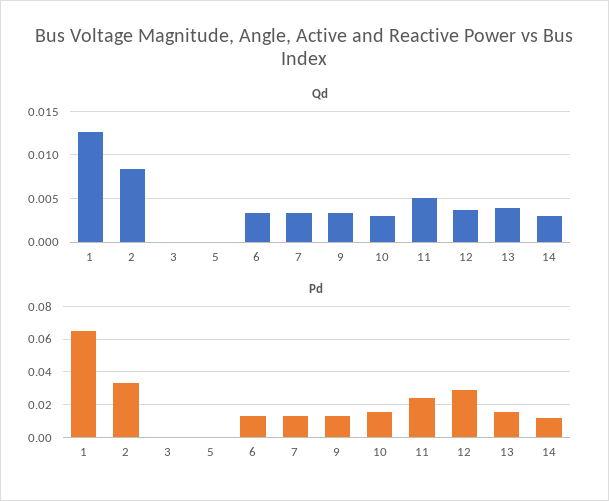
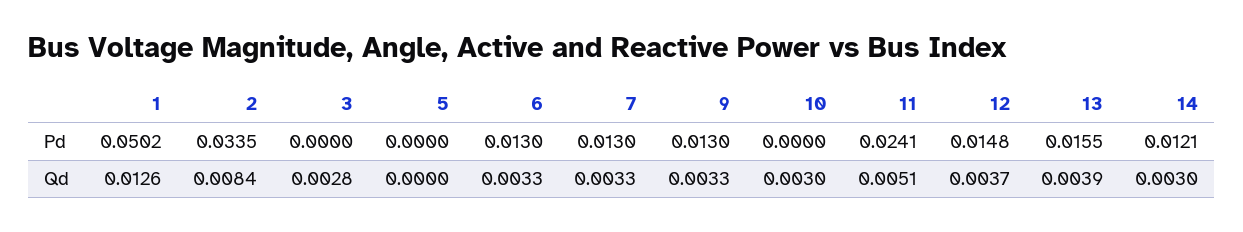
Qd, 3: 0 -> 0.0028
Pd, 1: 0.065 -> 0.0502
Pd, 10: 0.015 -> 0
Pd, 12: 0.03 -> 0.0148

